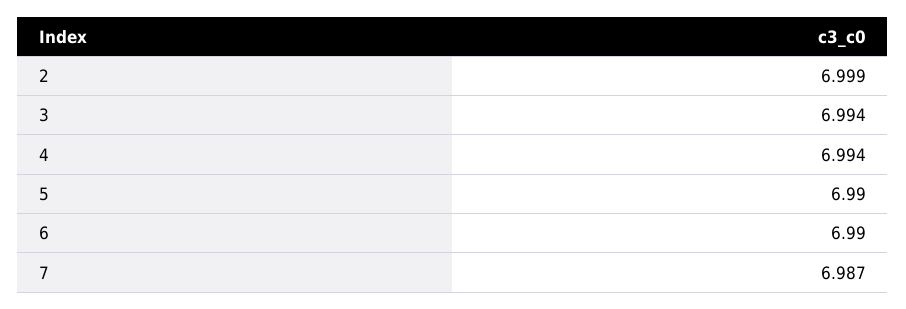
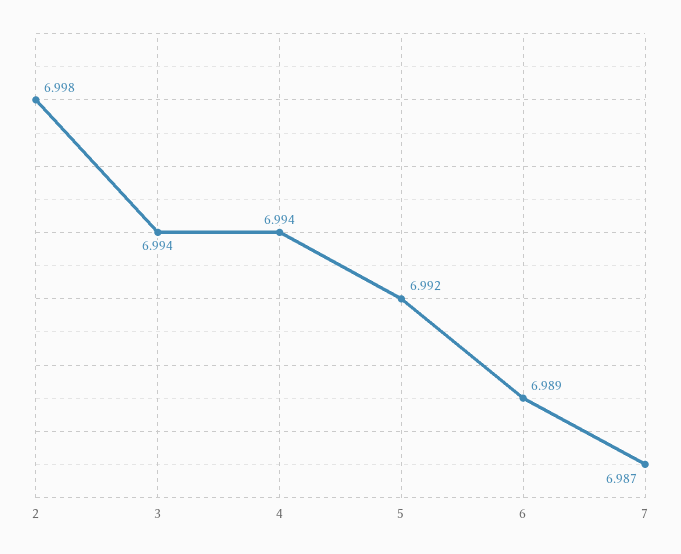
2: 6.999 -> 6.998
5: 6.99 -> 6.992
6: 6.99 -> 6.989

